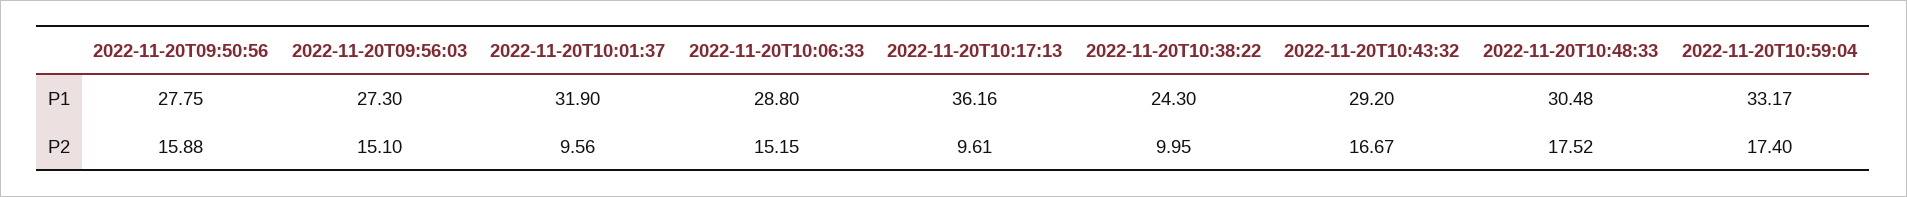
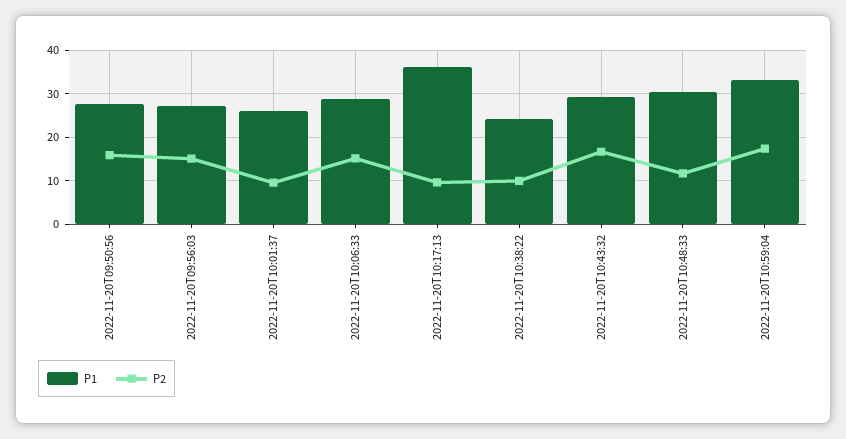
P1, 2022-11-20T10:01:37: 31.9 -> 26
P2, 2022-11-20T10:48:33: 17.52 -> 12

